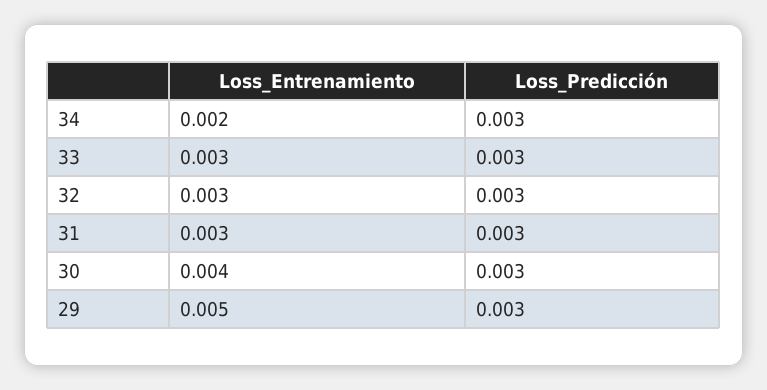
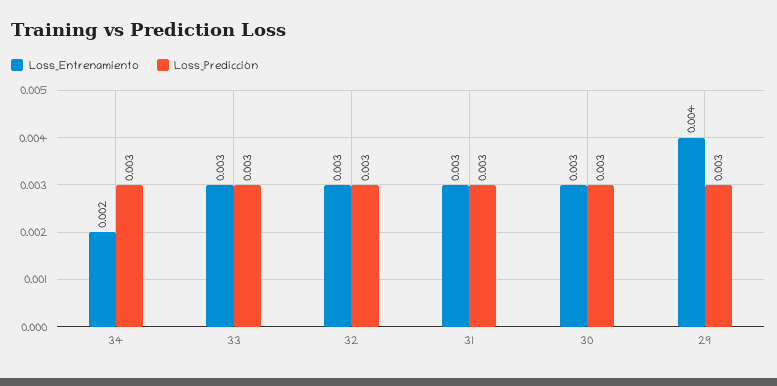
Loss_Entrenamiento, 30: 0.004 -> 0.003
Loss_Entrenamiento, 29: 0.005 -> 0.004

